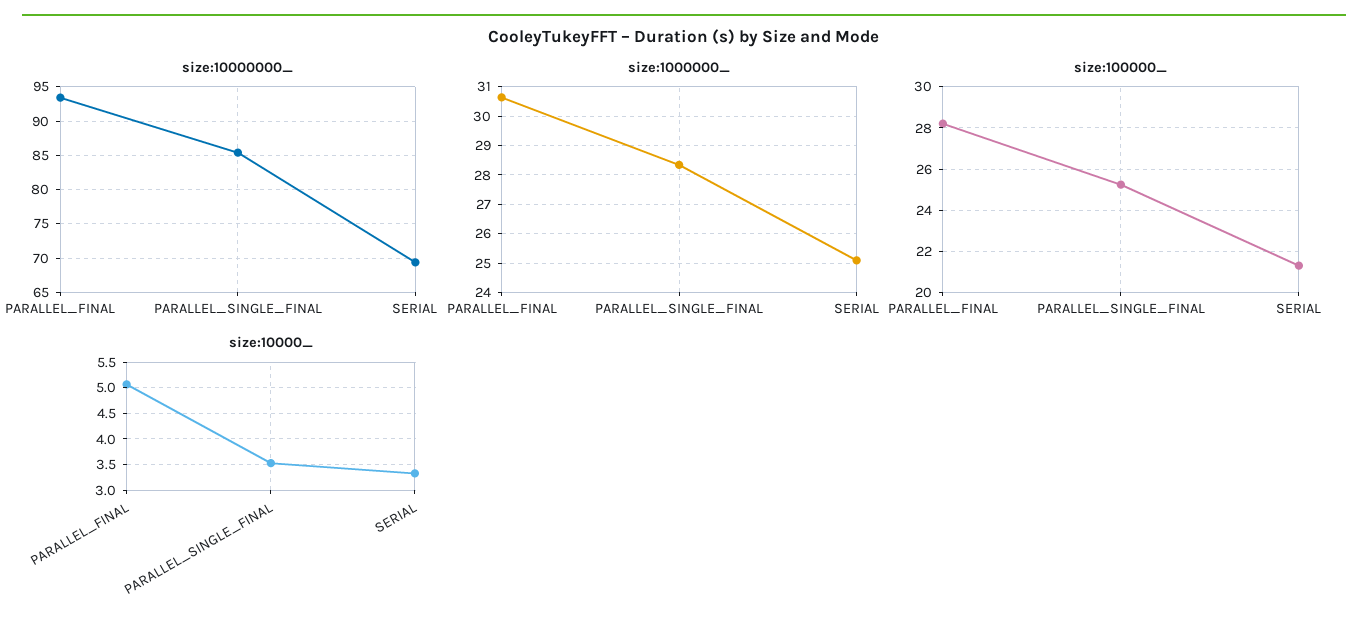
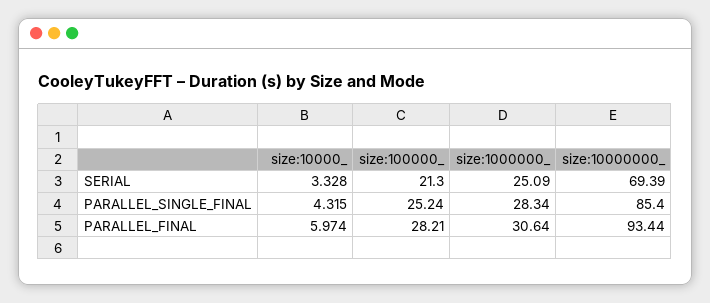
size:10000_, PARALLEL_FINAL: 5 -> 5.974
size:10000_, PARALLEL_SINGLE_FINAL: 3.5 -> 4.315

